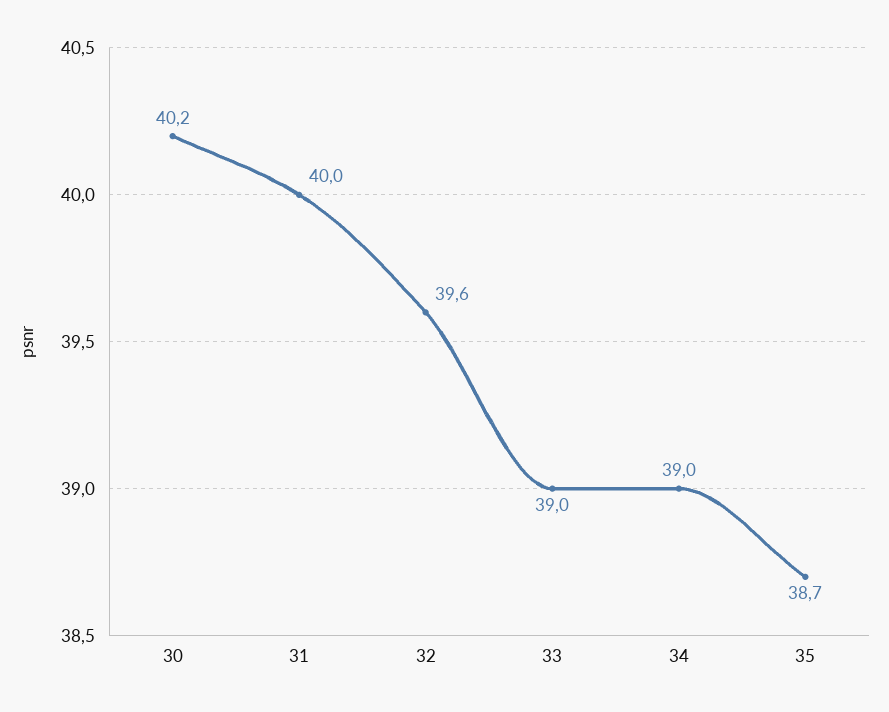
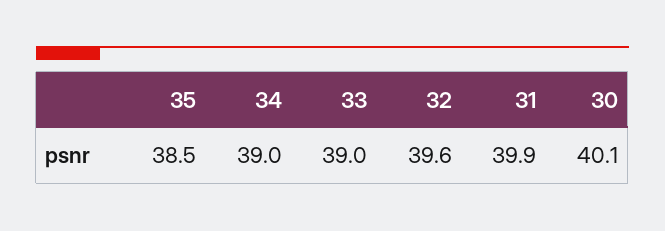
30: 40.2 -> 40.1
31: 40 -> 39.9
35: 38.7 -> 38.5

